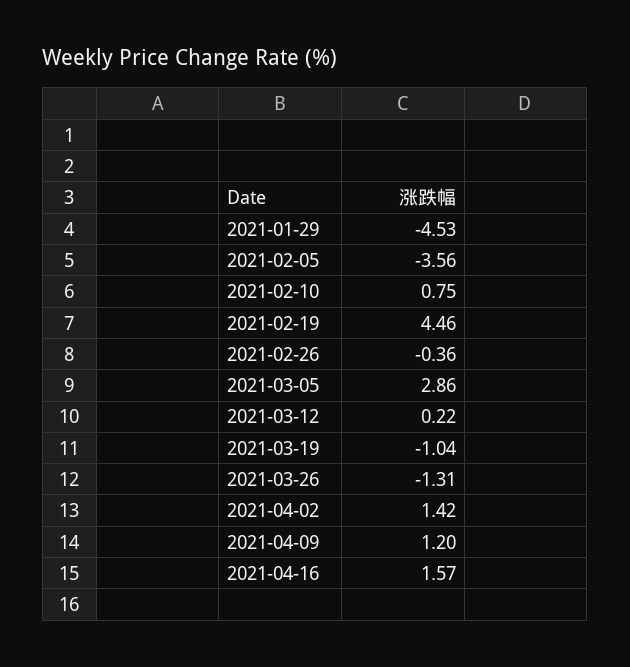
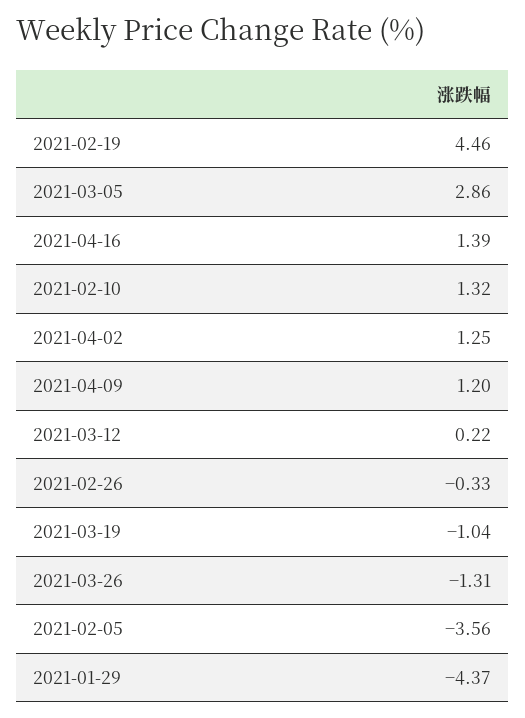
2021-01-29: -4.53 -> -4.37
2021-02-10: 0.75 -> 1.32
2021-02-26: -0.36 -> -0.33
2021-04-02: 1.42 -> 1.25
2021-04-16: 1.57 -> 1.39

